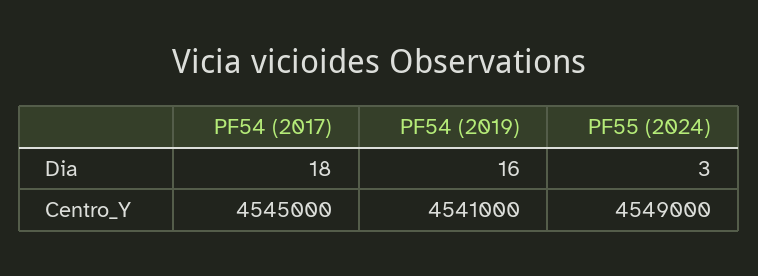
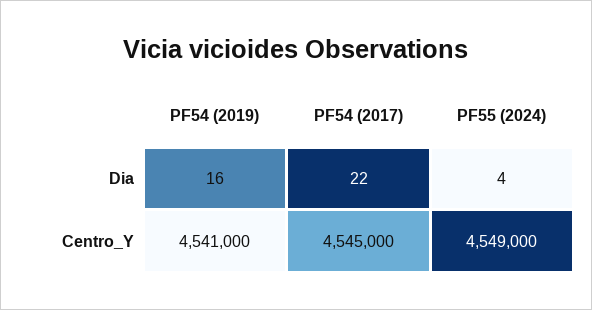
PF54 (2017), Dia: 18 -> 22
PF55 (2024), Dia: 3 -> 4

